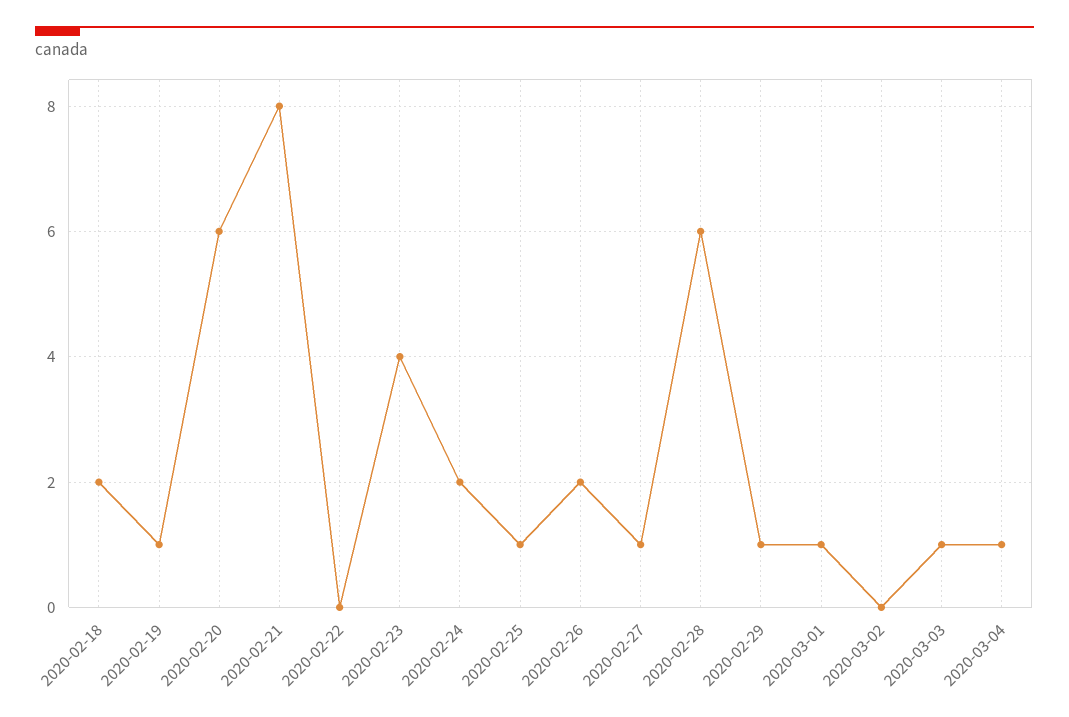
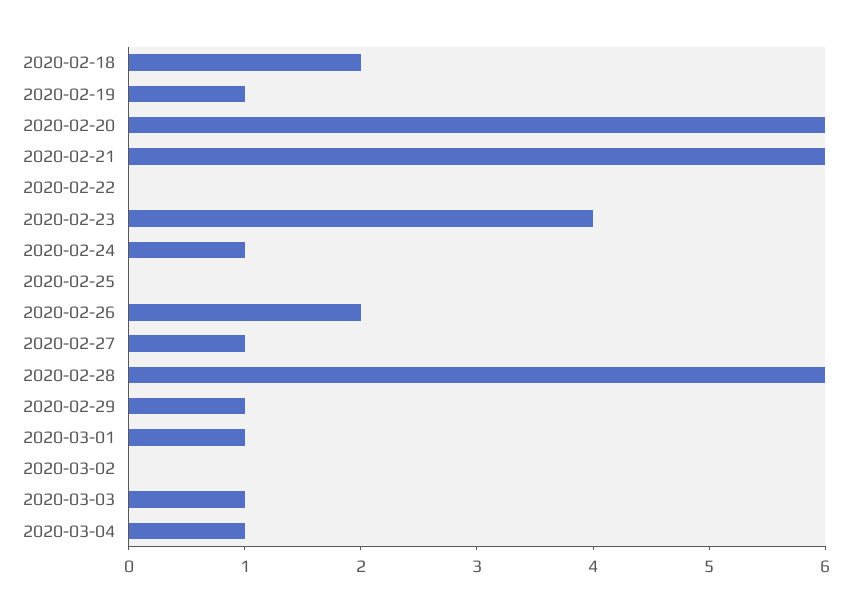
2020-02-21: 8 -> 6
2020-02-24: 2 -> 1
2020-02-25: 1 -> 0

